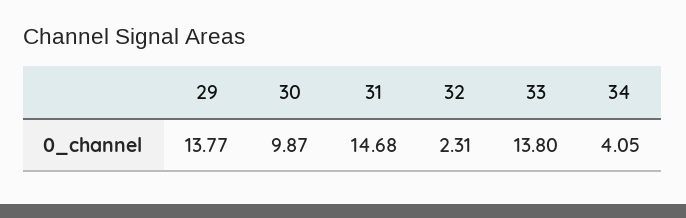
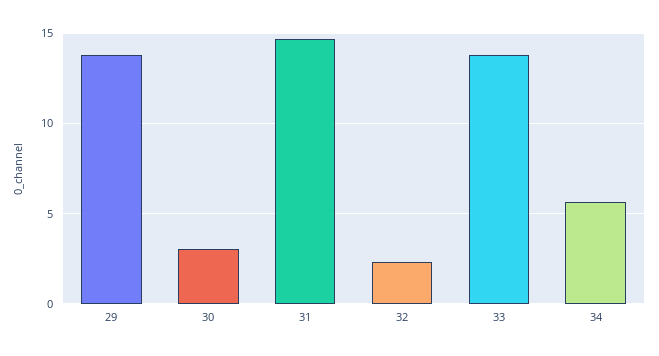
30: 9.87 -> 3
34: 4.05 -> 5.5

